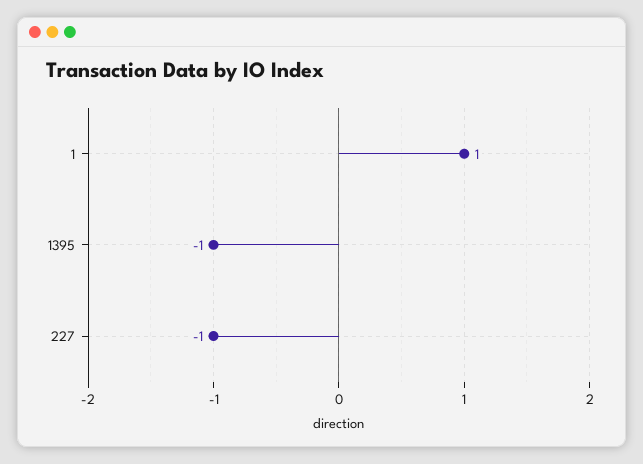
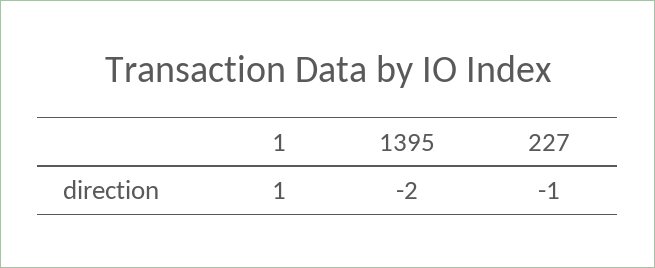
1395: -1 -> -2

